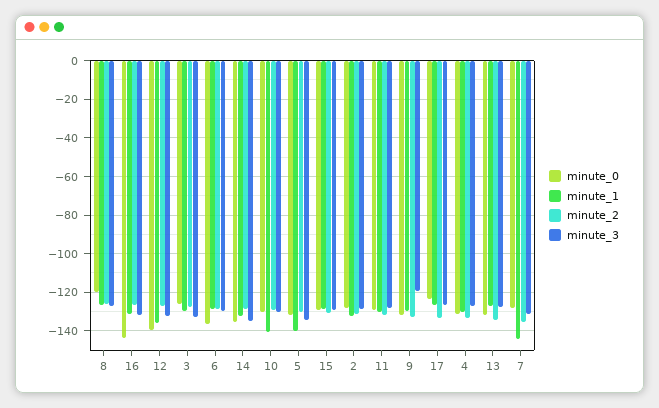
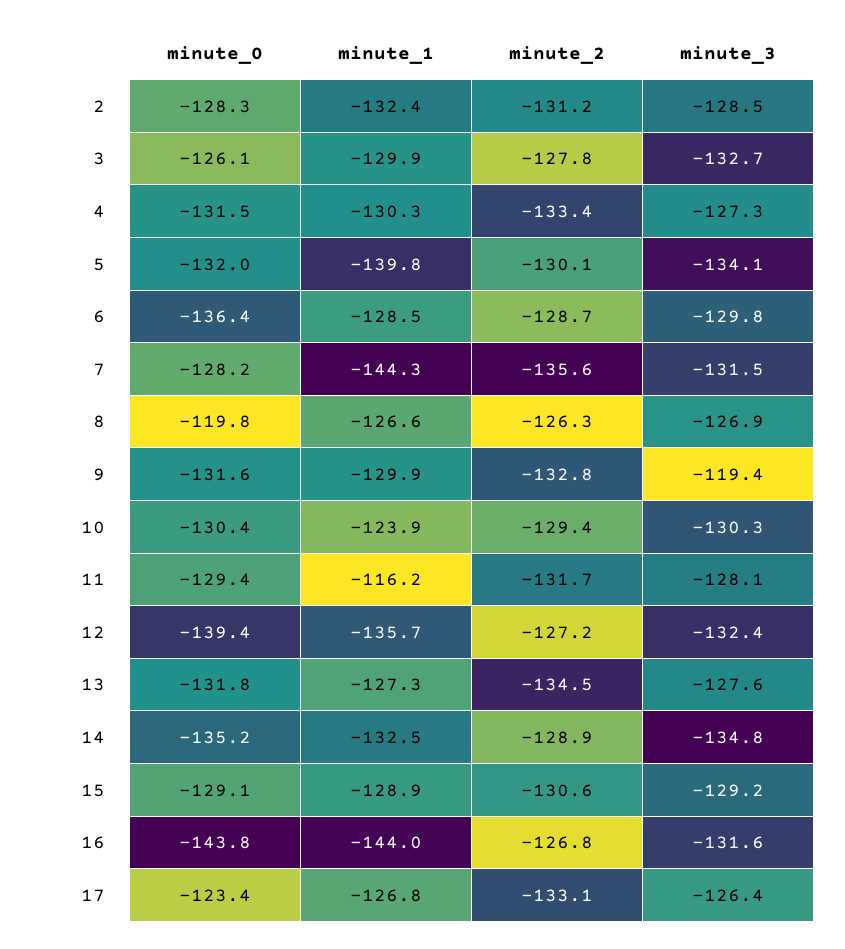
minute_1, 16: -130 -> -144
minute_1, 10: -140 -> -123.9
minute_1, 11: -130 -> -116.2

